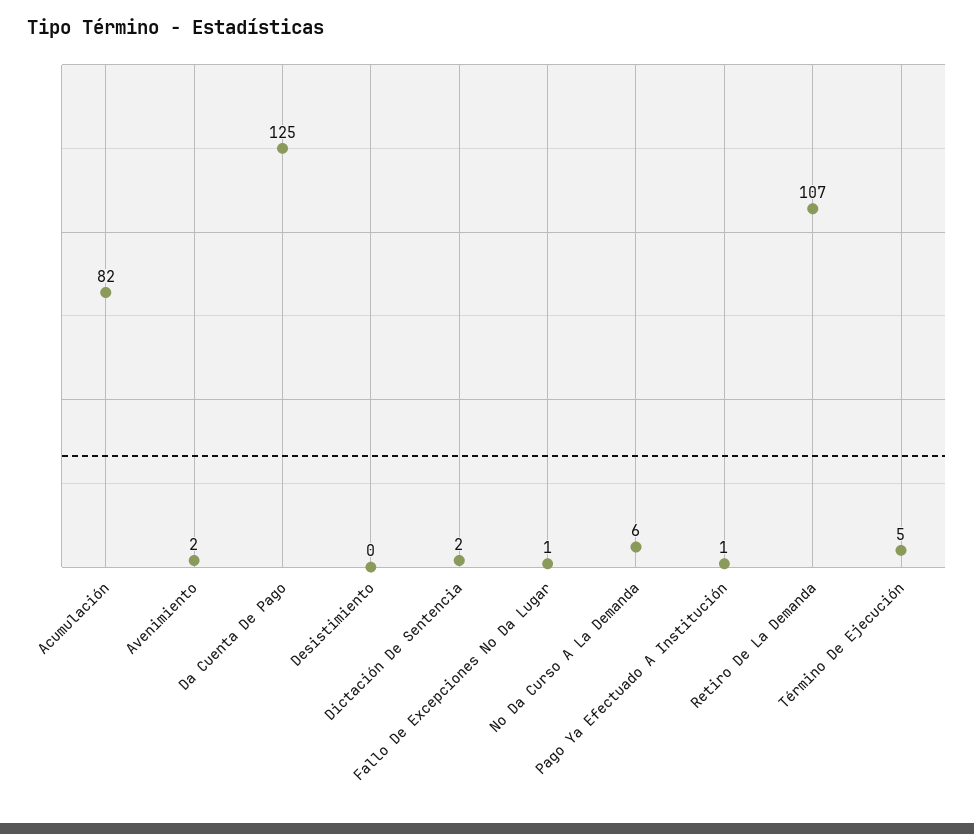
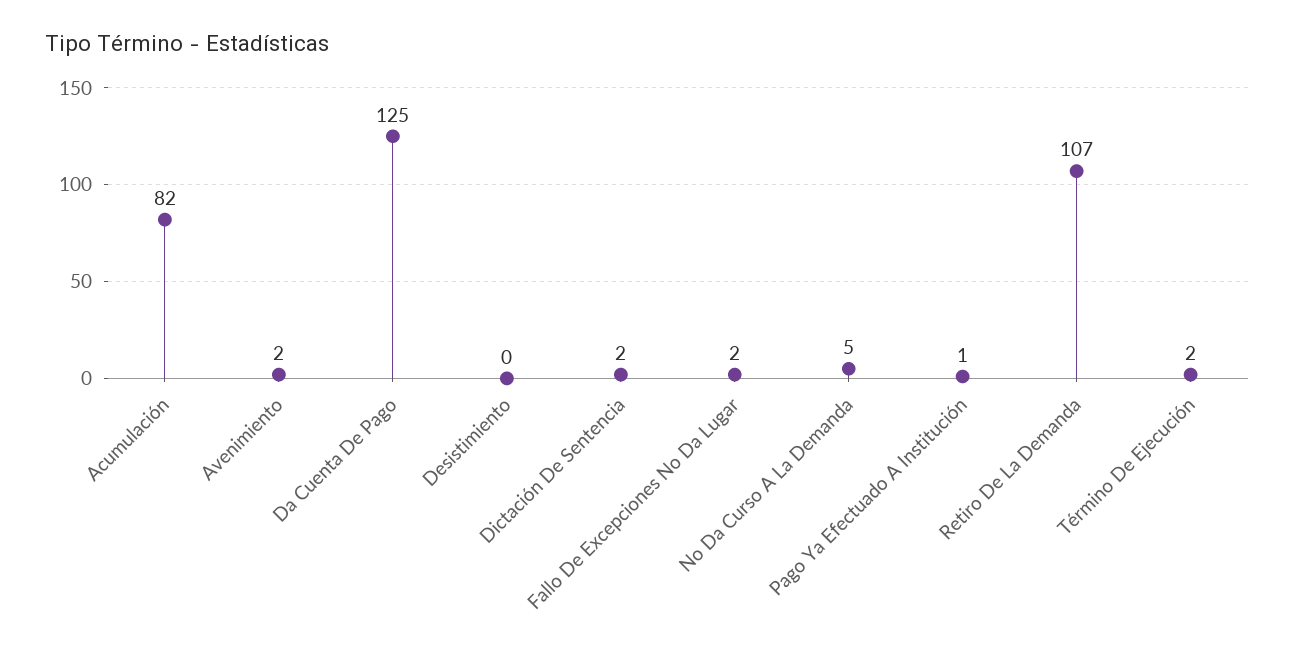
Fallo De Excepciones No Da Lugar: 1 -> 2
No Da Curso A La Demanda: 6 -> 5
Término De Ejecución: 5 -> 2

